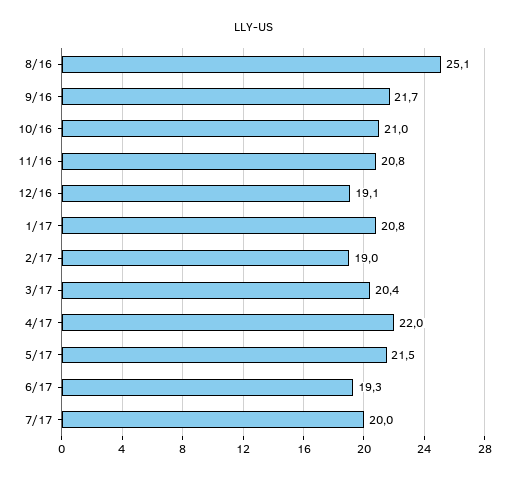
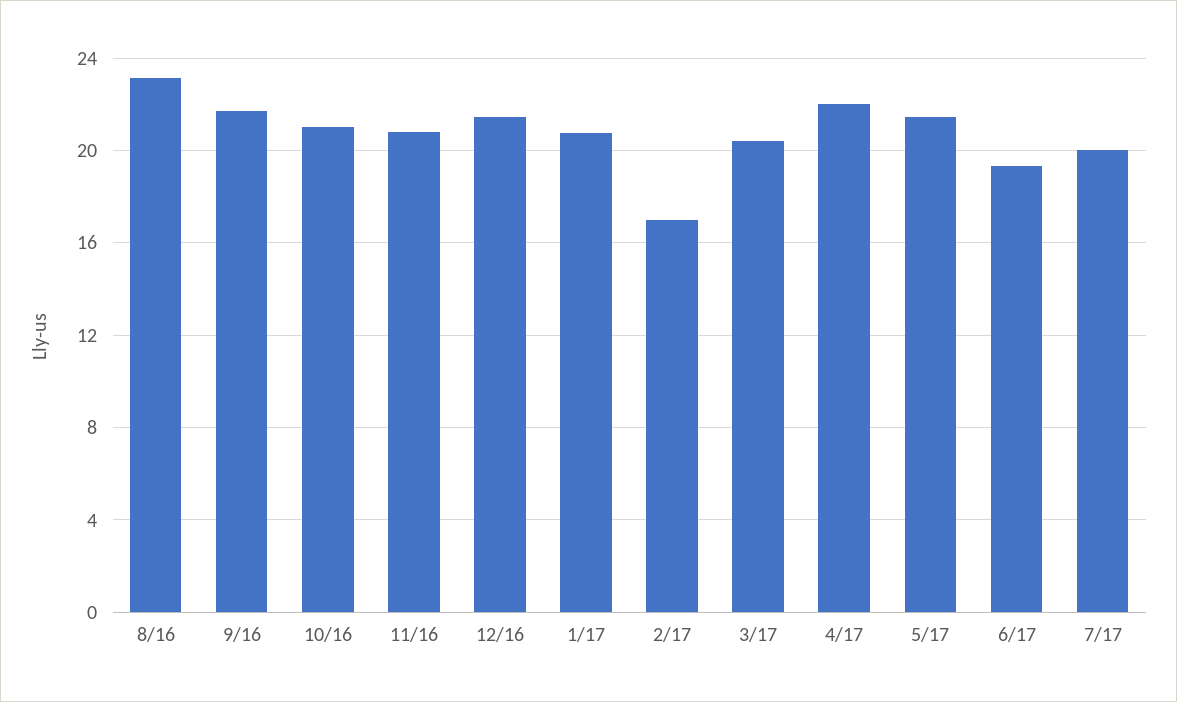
8/16: 25.1 -> 23
12/16: 19.1 -> 21.5
2/17: 19 -> 17

